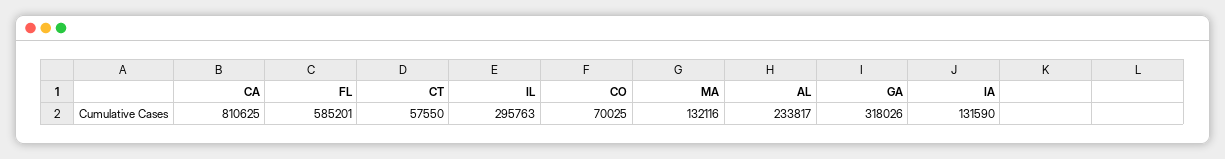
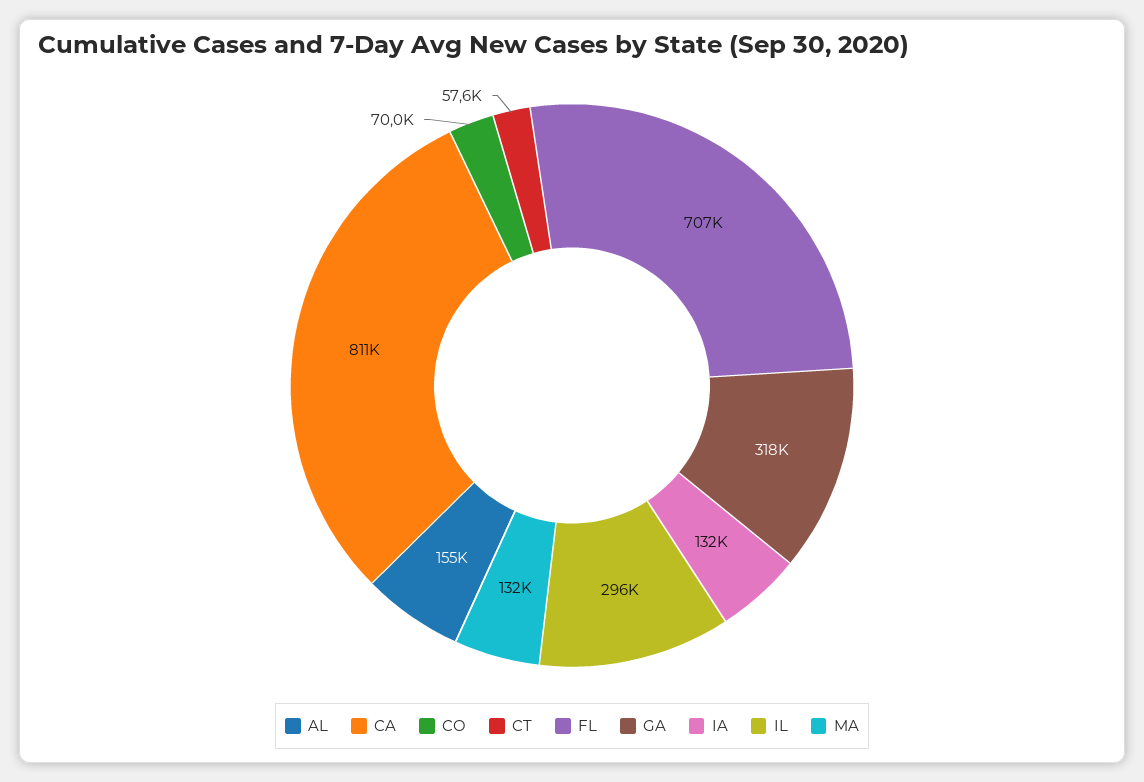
FL: 585201 -> 707000
AL: 233817 -> 155000

